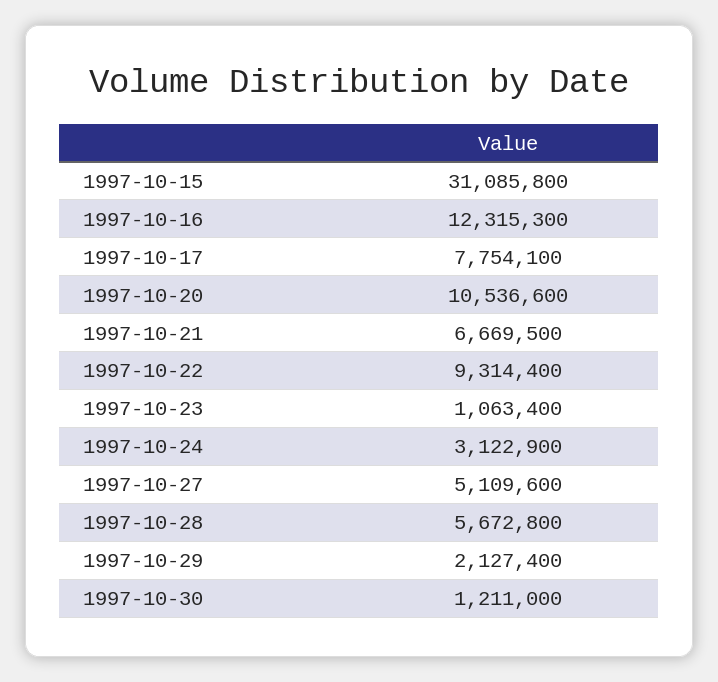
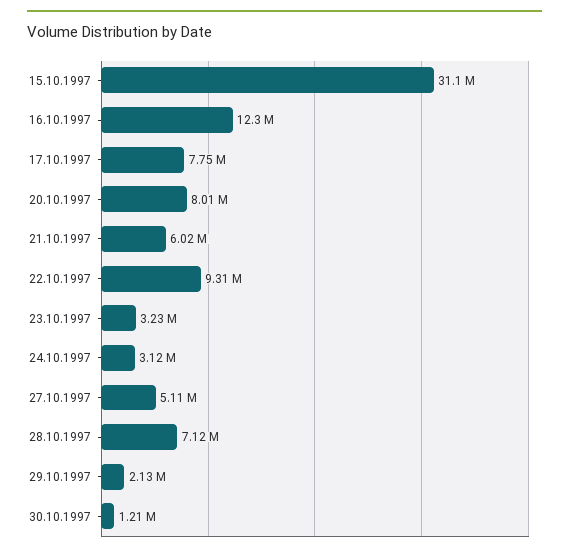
1997-10-20: 10536600 -> 8010000
1997-10-21: 6669500 -> 6020000
1997-10-23: 1063400 -> 3230000
1997-10-28: 5672800 -> 7120000

